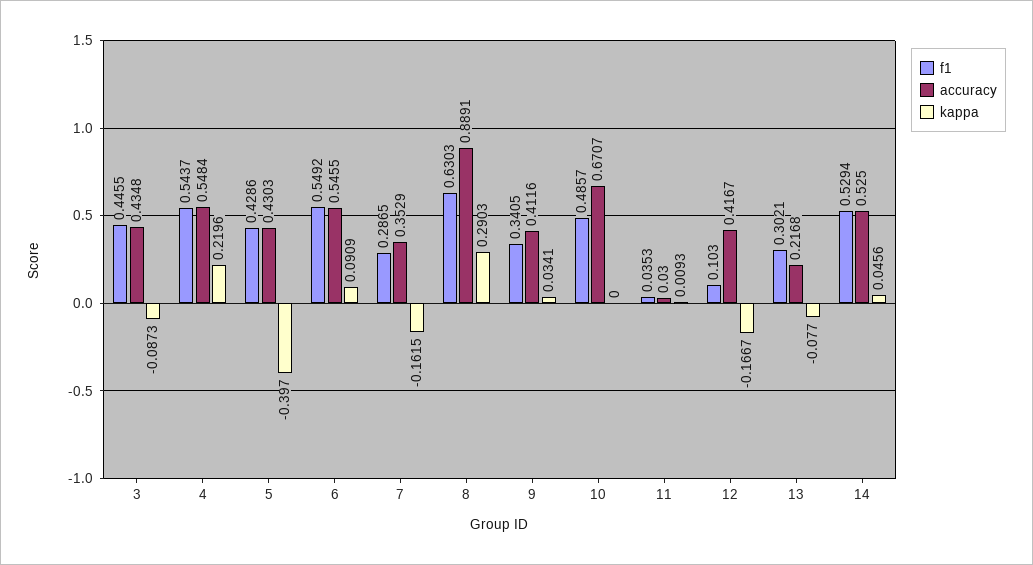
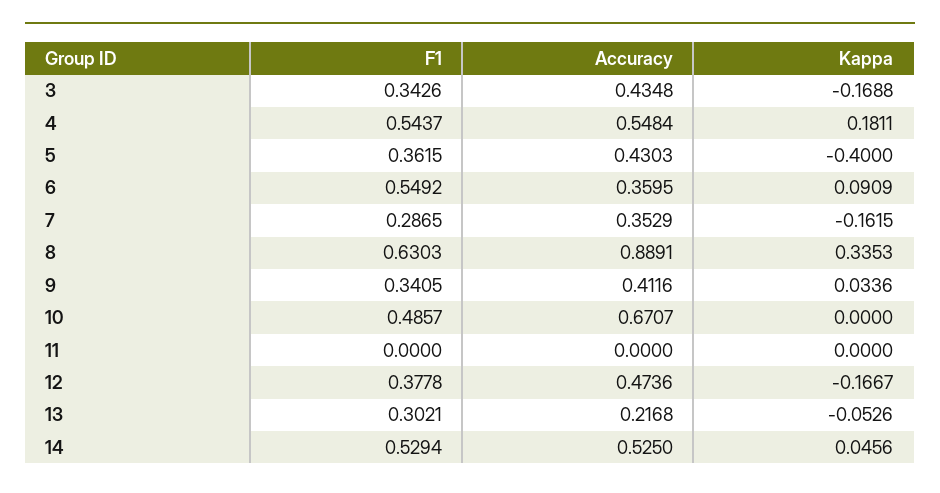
f1, 3: 0.4455 -> 0.3426
kappa, 3: -0.0873 -> -0.1688
kappa, 4: 0.2196 -> 0.1811
f1, 5: 0.4286 -> 0.3615
kappa, 5: -0.397 -> -0.4
accuracy, 6: 0.5455 -> 0.3595
kappa, 8: 0.2903 -> 0.3353
kappa, 9: 0.0341 -> 0.0336
f1, 11: 0.0353 -> 0
accuracy, 11: 0.03 -> 0
kappa, 11: 0.0093 -> 0
f1, 12: 0.103 -> 0.3778
accuracy, 12: 0.4167 -> 0.4736
kappa, 13: -0.077 -> -0.0526

